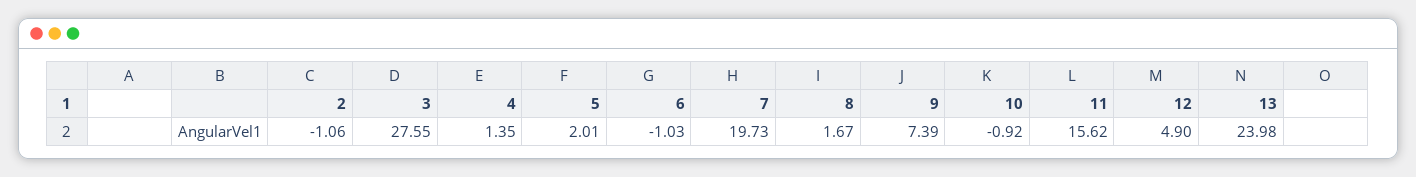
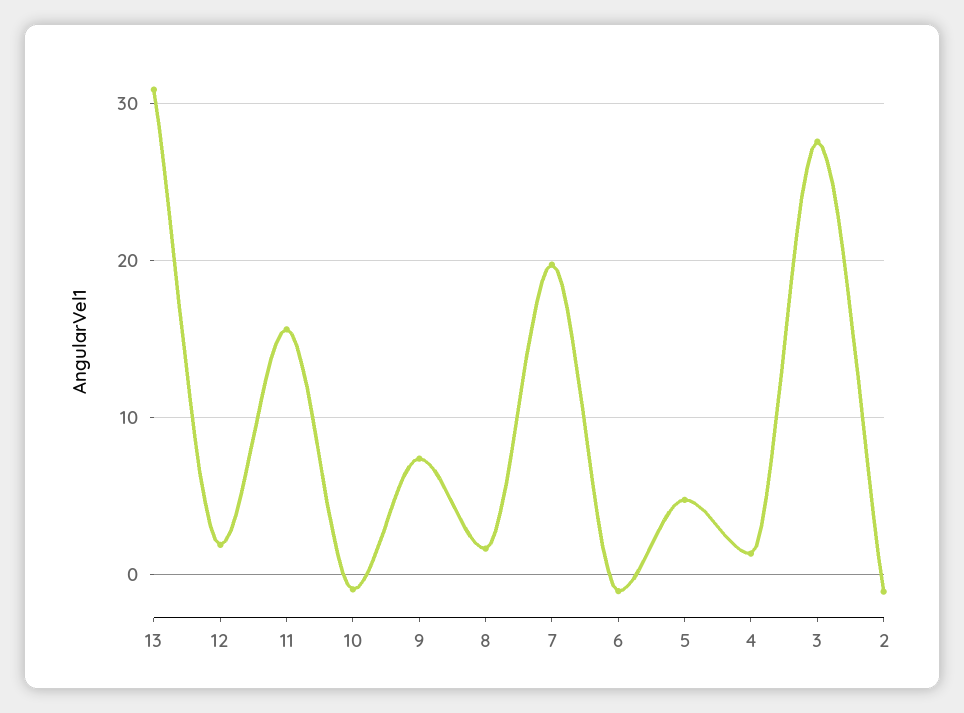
5: 2.01 -> 5
12: 4.9 -> 2
13: 23.98 -> 31

